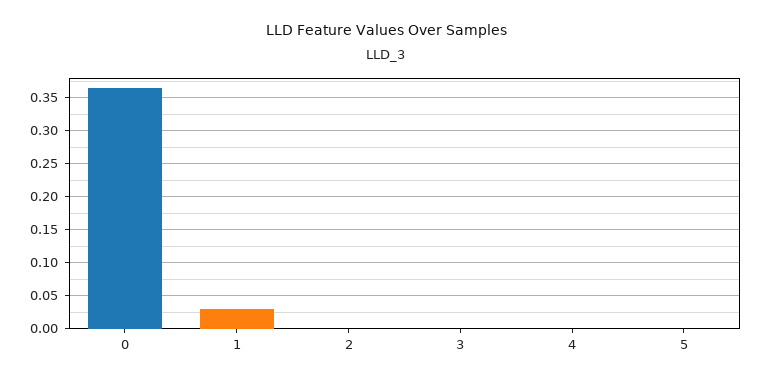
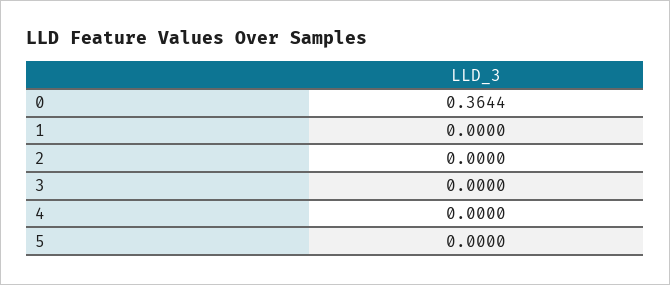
1: 0.03 -> 0

